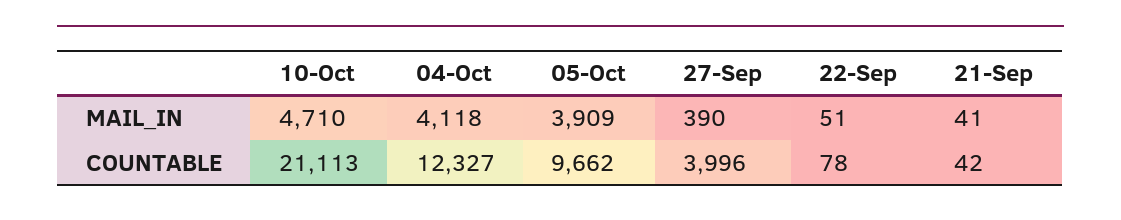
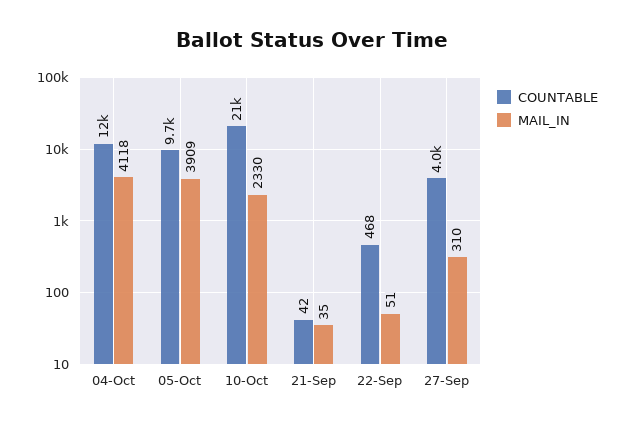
MAIL_IN, 10-Oct: 4710 -> 2330
MAIL_IN, 27-Sep: 390 -> 310
MAIL_IN, 21-Sep: 41 -> 35
COUNTABLE, 22-Sep: 78 -> 468

